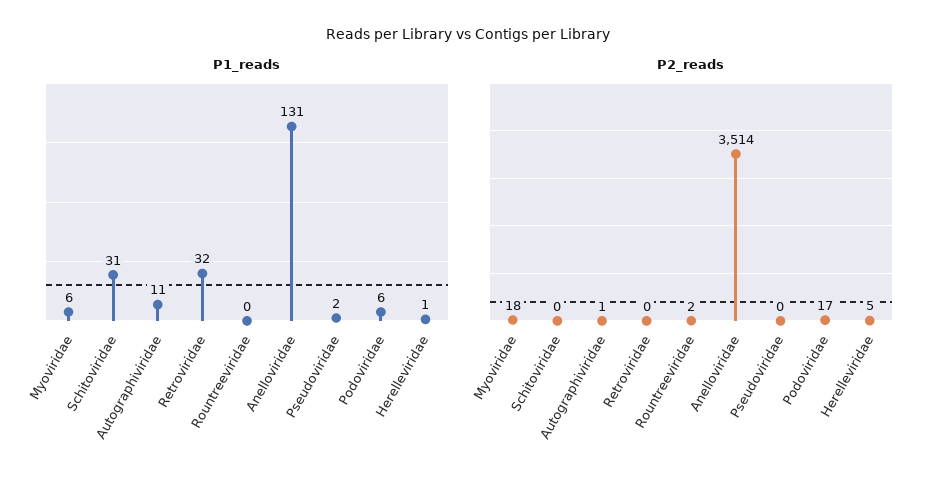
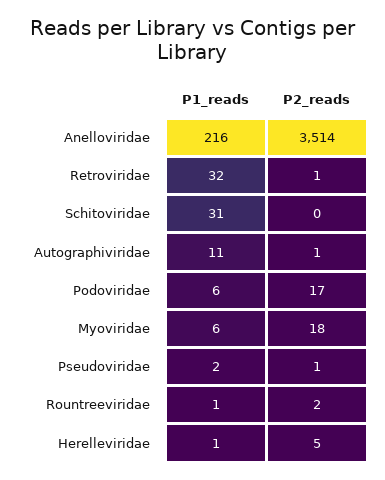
P1_reads, Rountreeviridae: 0 -> 1
P1_reads, Anelloviridae: 131 -> 216
P2_reads, Retroviridae: 0 -> 1
P2_reads, Pseudoviridae: 0 -> 1

